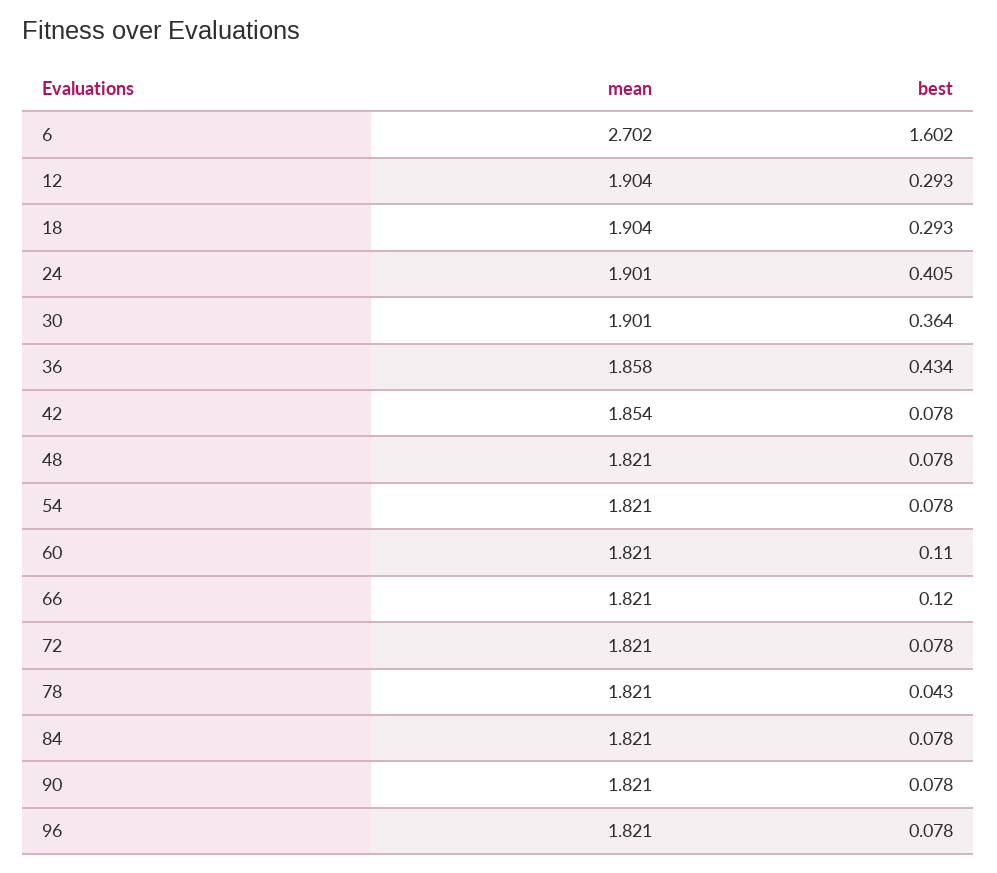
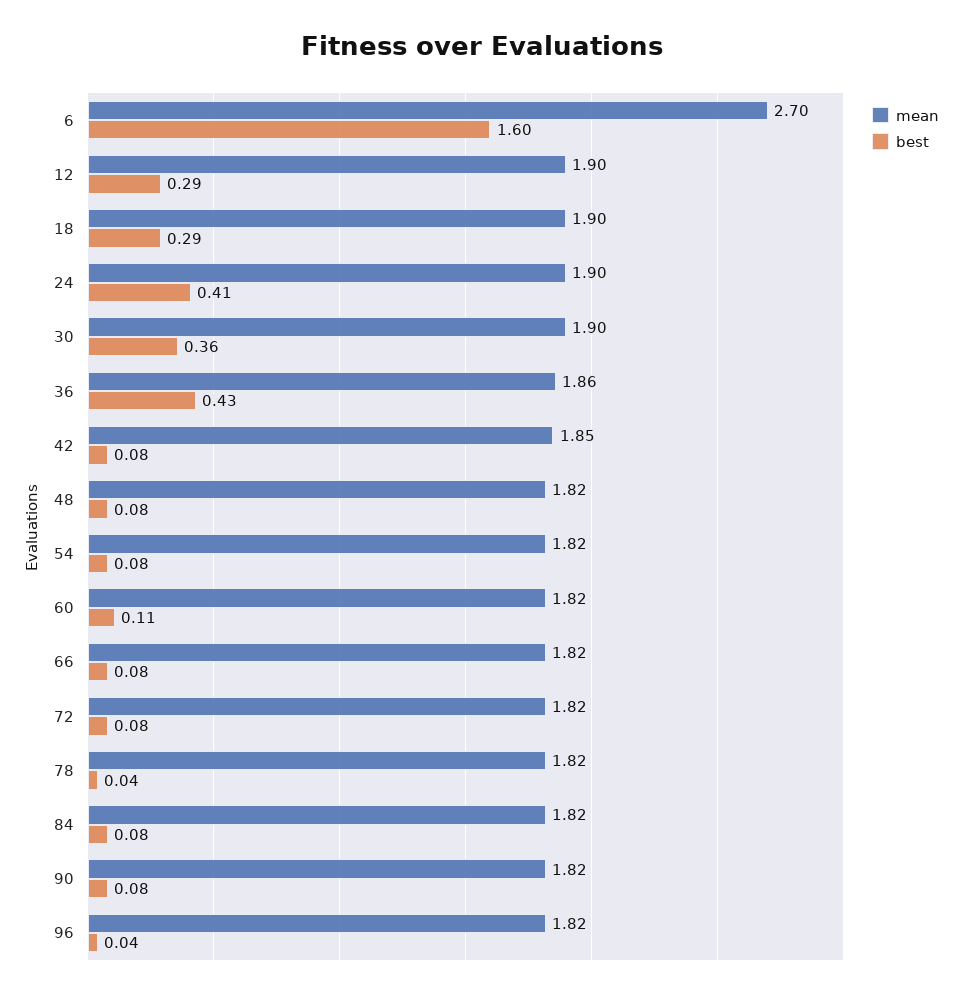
best, 66: 0.12 -> 0.08
best, 96: 0.078 -> 0.04

